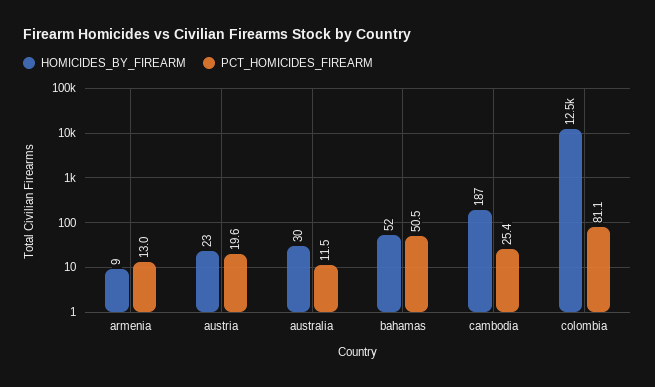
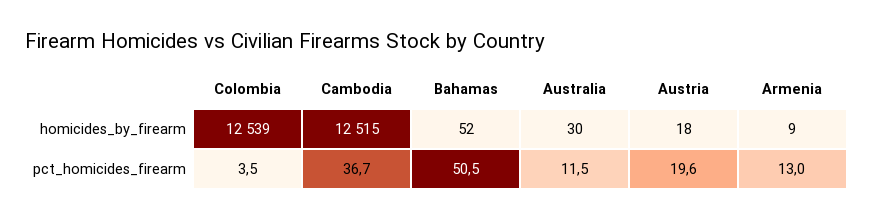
HOMICIDES_BY_FIREARM, austria: 23 -> 18
HOMICIDES_BY_FIREARM, cambodia: 187 -> 12515
PCT_HOMICIDES_FIREARM, cambodia: 25.4 -> 36.7
PCT_HOMICIDES_FIREARM, colombia: 81.1 -> 3.5

